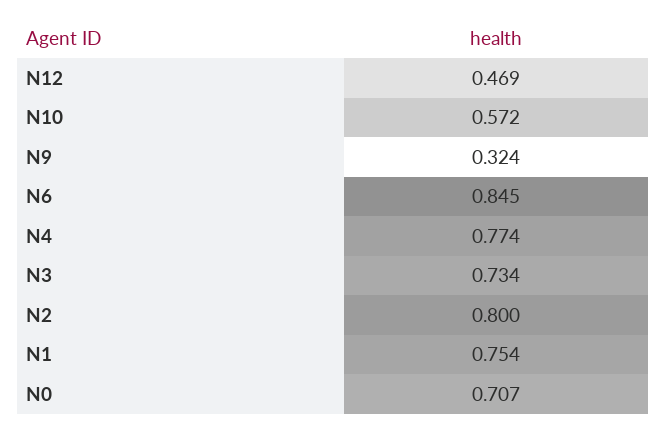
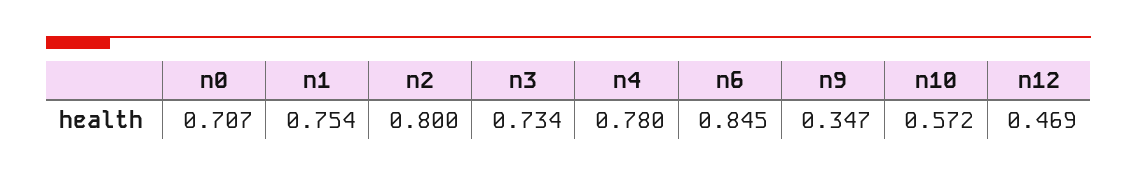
N9: 0.324 -> 0.347
N4: 0.774 -> 0.78

